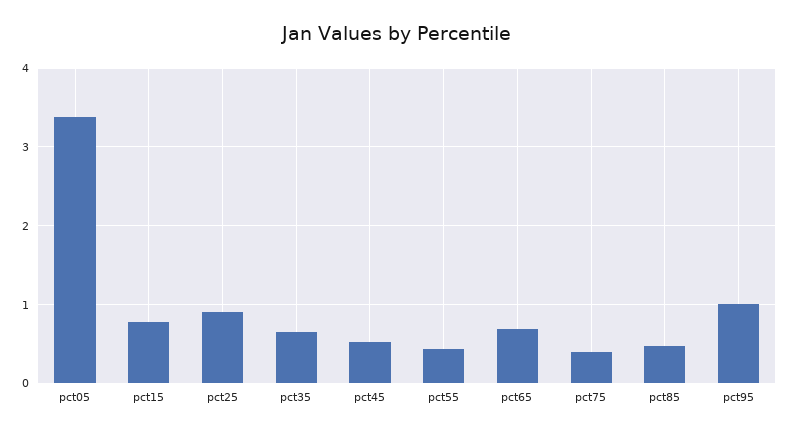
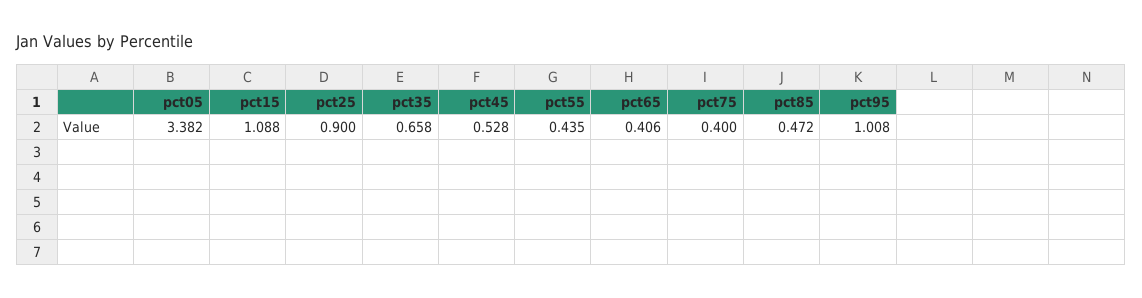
pct15: 0.8 -> 1.088
pct65: 0.7 -> 0.406

